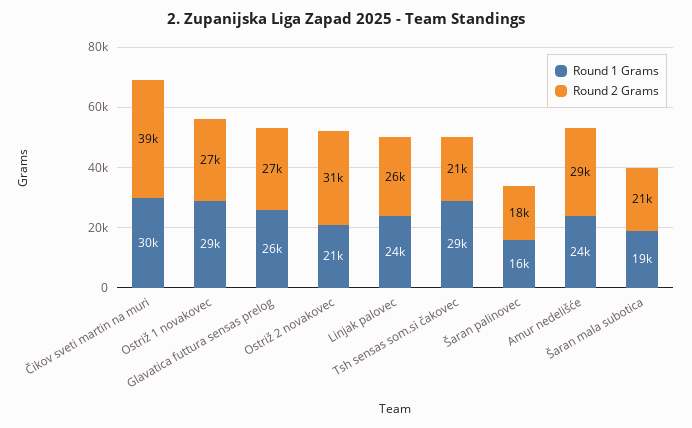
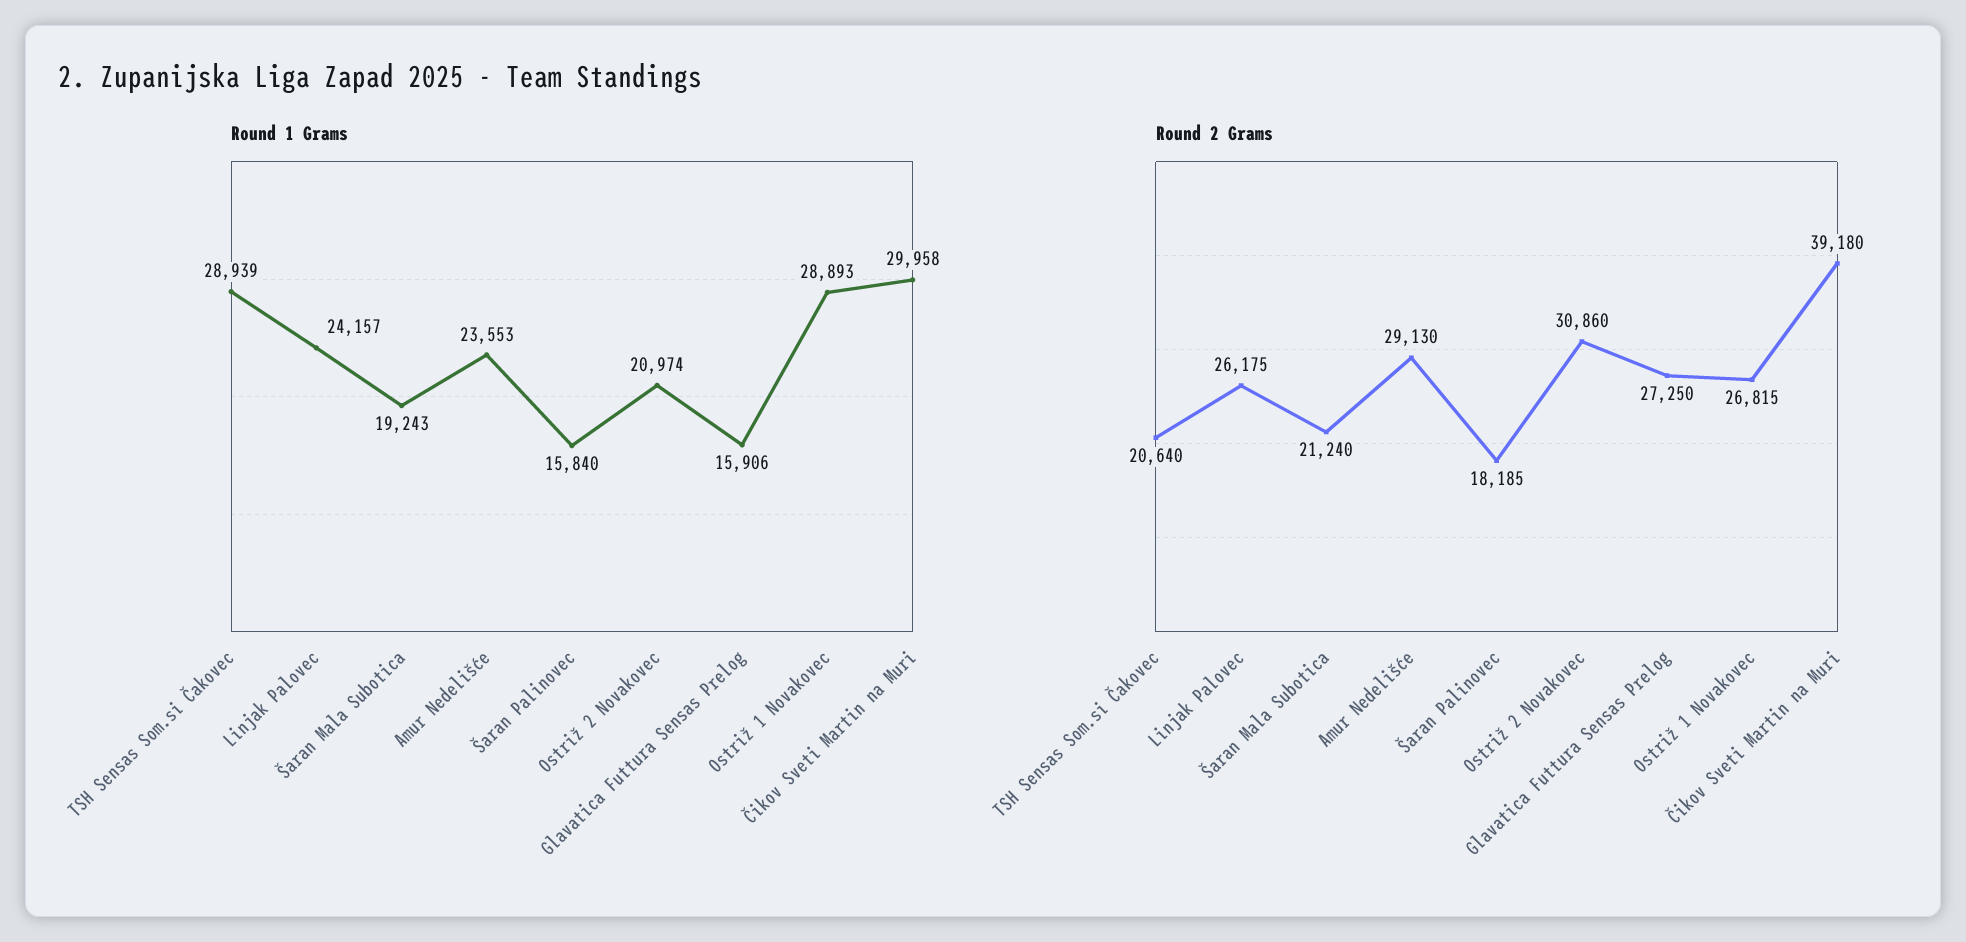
Round 1 Grams, Glavatica futtura sensas prelog: 26000 -> 15906

